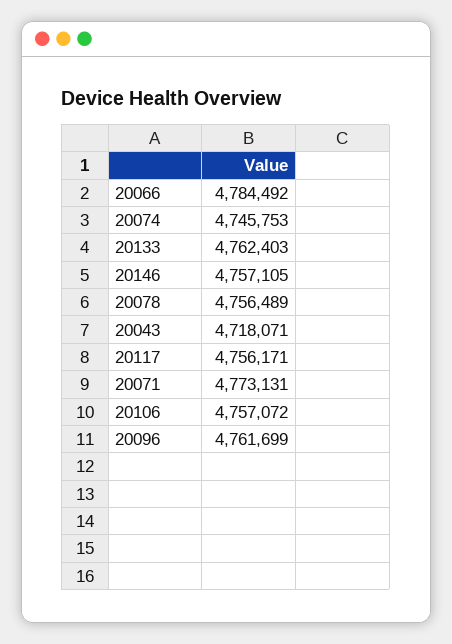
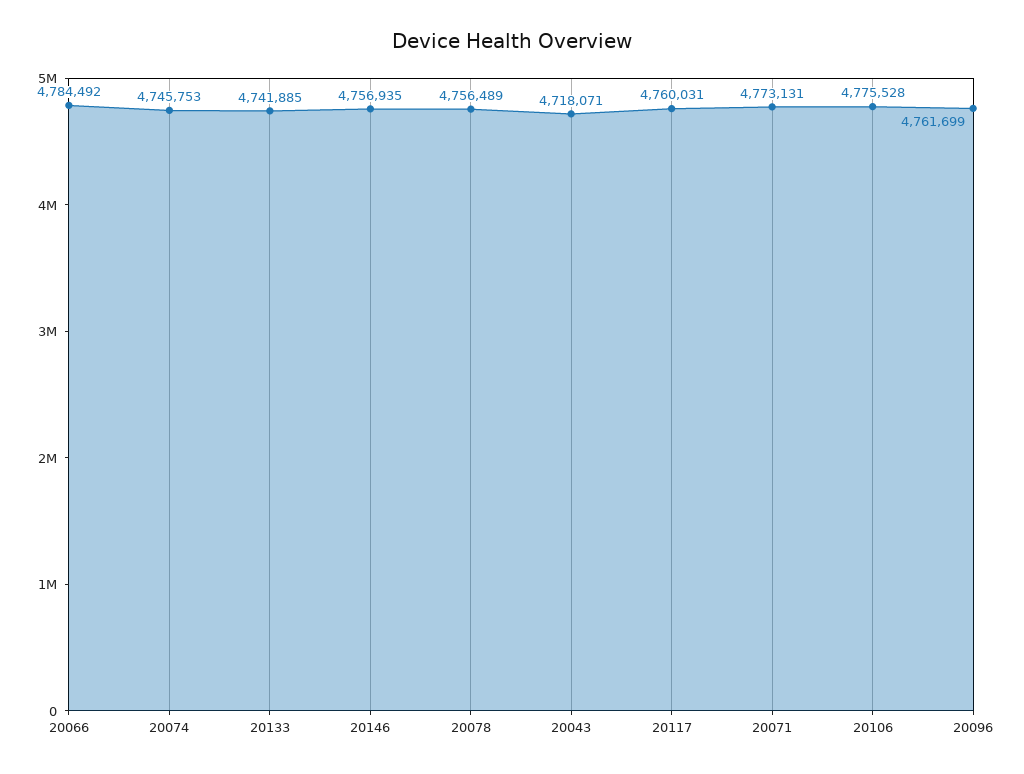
20133: 4762403 -> 4741885
20146: 4757105 -> 4756935
20117: 4756171 -> 4760031
20106: 4757072 -> 4775528

